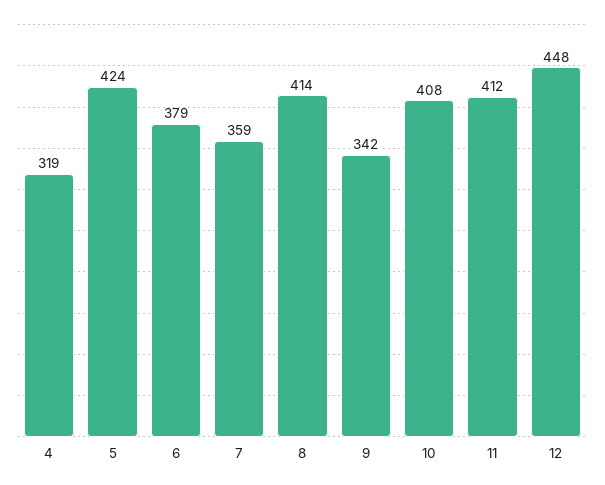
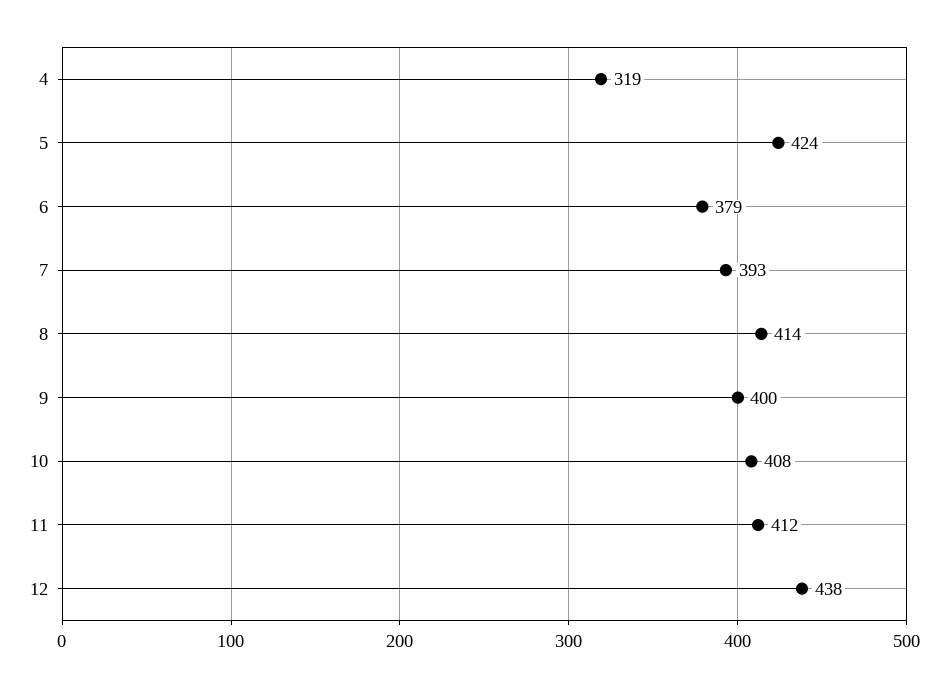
7: 359 -> 393
9: 342 -> 400
12: 448 -> 438

